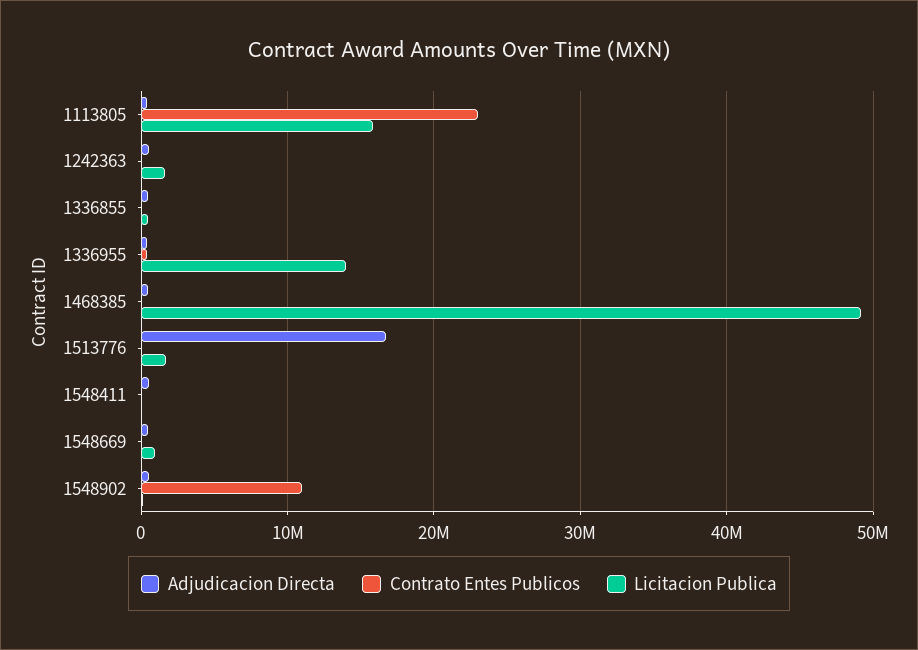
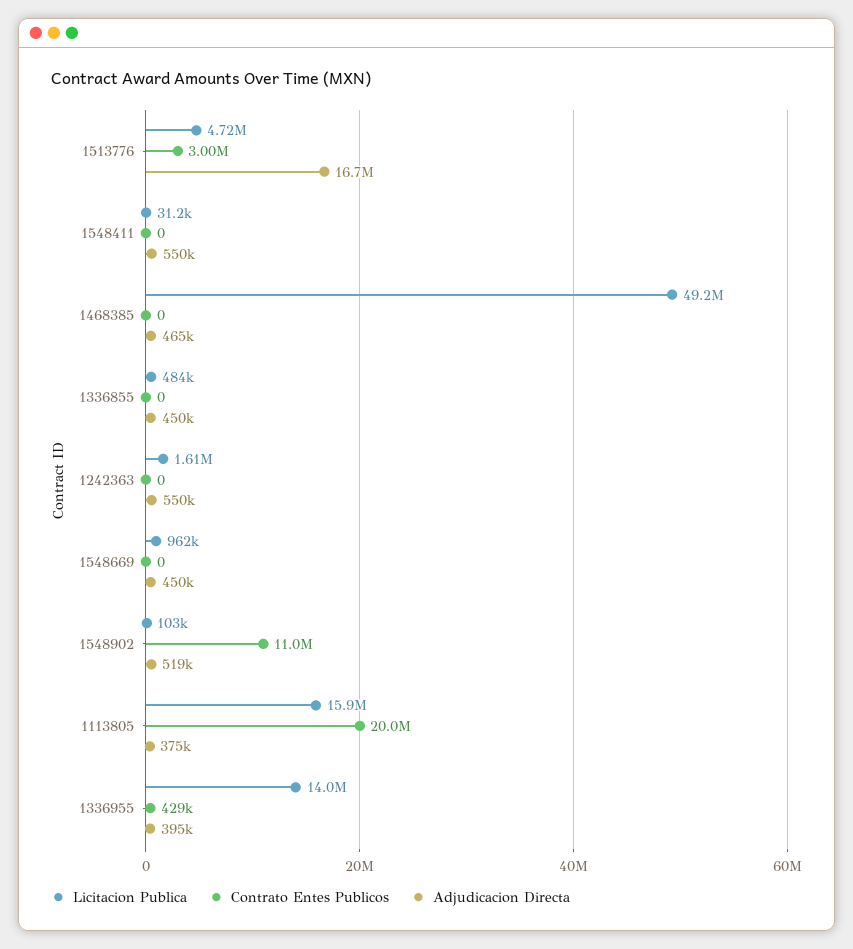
Contrato Entes Publicos, 1113805: 23000000 -> 20000000
Contrato Entes Publicos, 1513776: 0 -> 3000000
Licitacion Publica, 1513776: 2000000 -> 4720000

